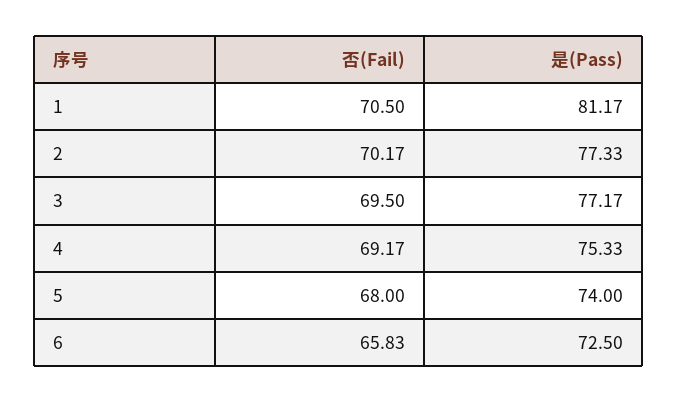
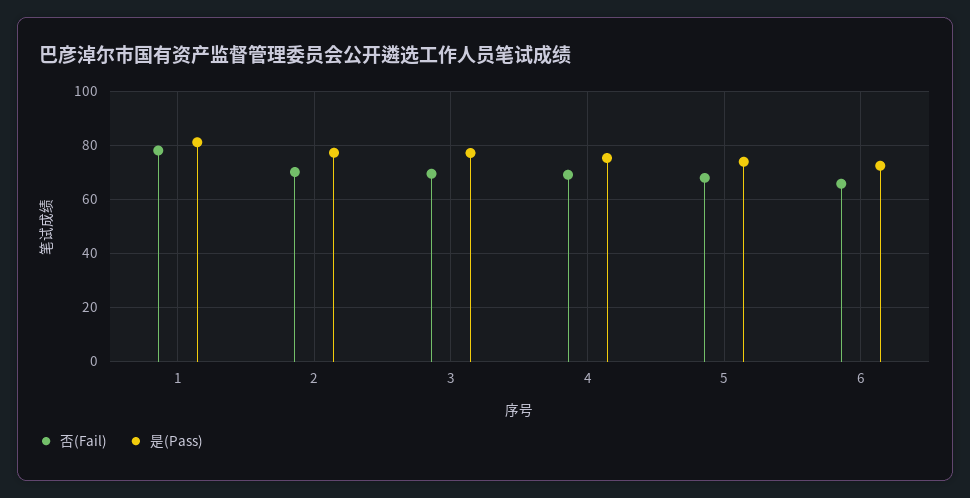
否(Fail), 1: 70.5 -> 77.5

